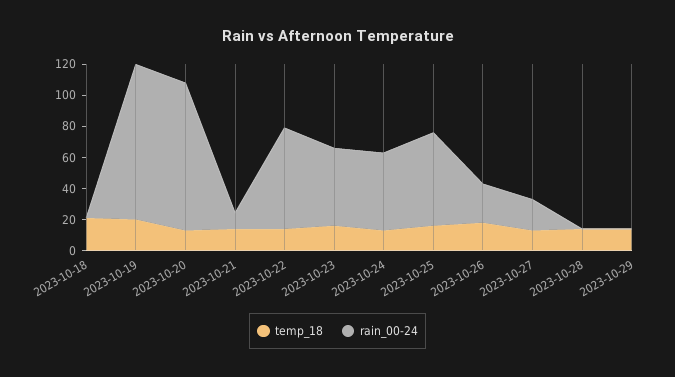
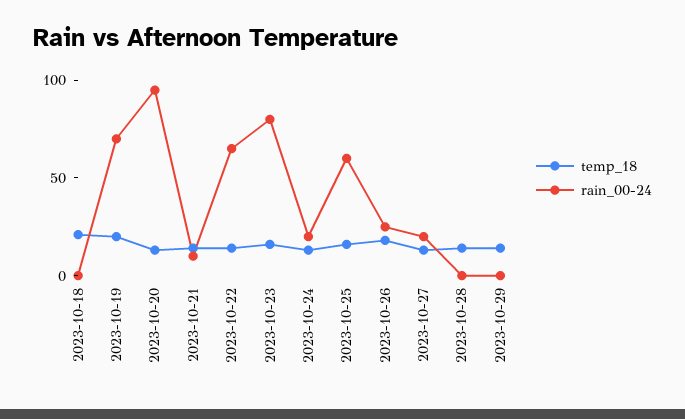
rain_00-24, 2023-10-19: 100 -> 70
rain_00-24, 2023-10-23: 50 -> 80
rain_00-24, 2023-10-24: 50 -> 20

